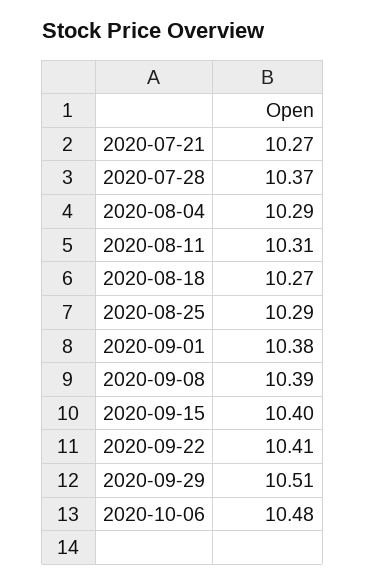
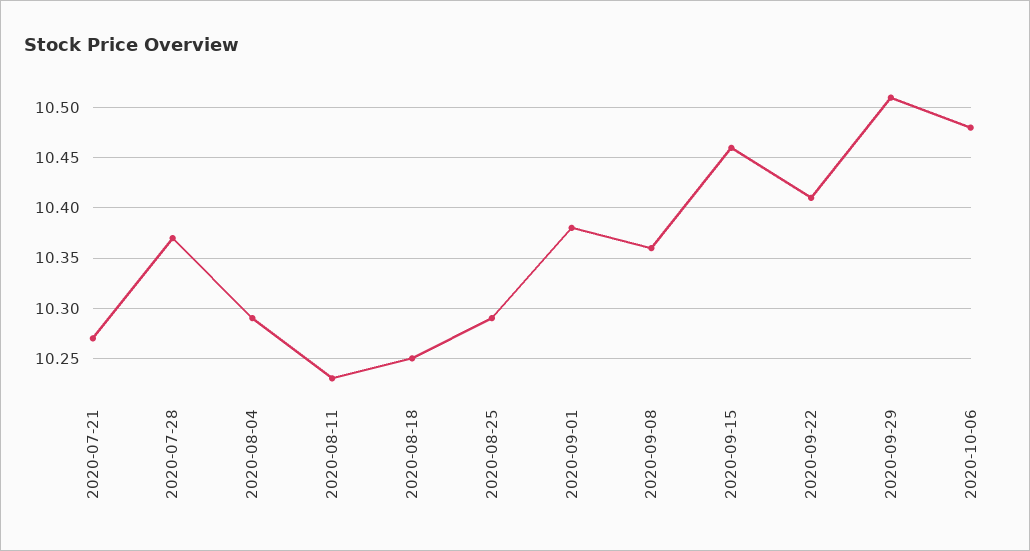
2020-08-11: 10.31 -> 10.23
2020-08-18: 10.27 -> 10.25
2020-09-08: 10.39 -> 10.36
2020-09-15: 10.4 -> 10.46

